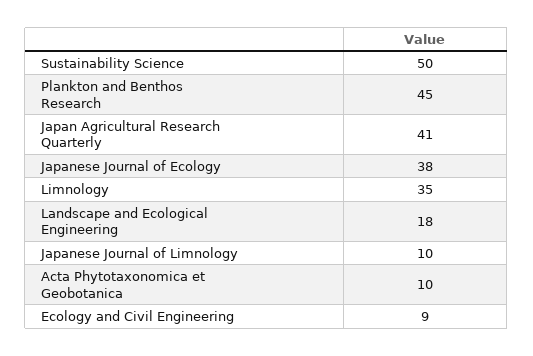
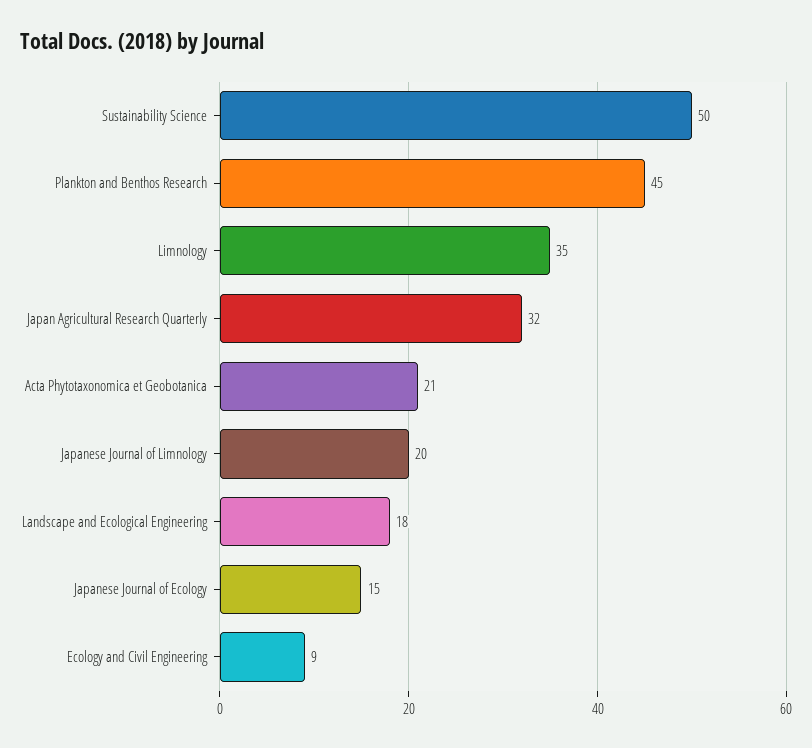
Japan Agricultural Research Quarterly: 41 -> 32
Japanese Journal of Ecology: 38 -> 15
Japanese Journal of Limnology: 10 -> 20
Acta Phytotaxonomica et Geobotanica: 10 -> 21

